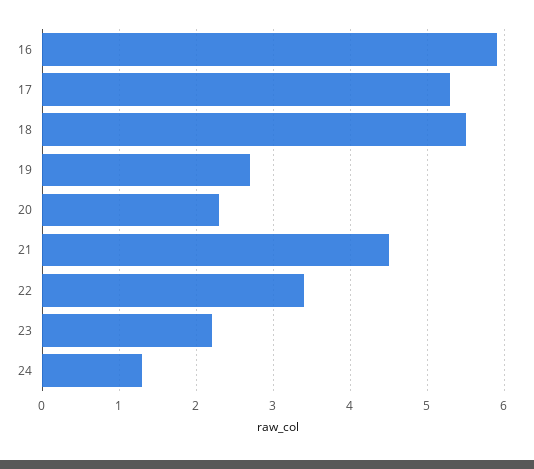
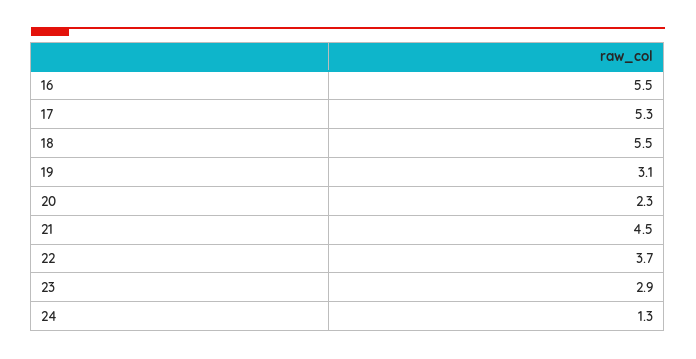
16: 5.9 -> 5.5
19: 2.7 -> 3.1
22: 3.4 -> 3.7
23: 2.2 -> 2.9

